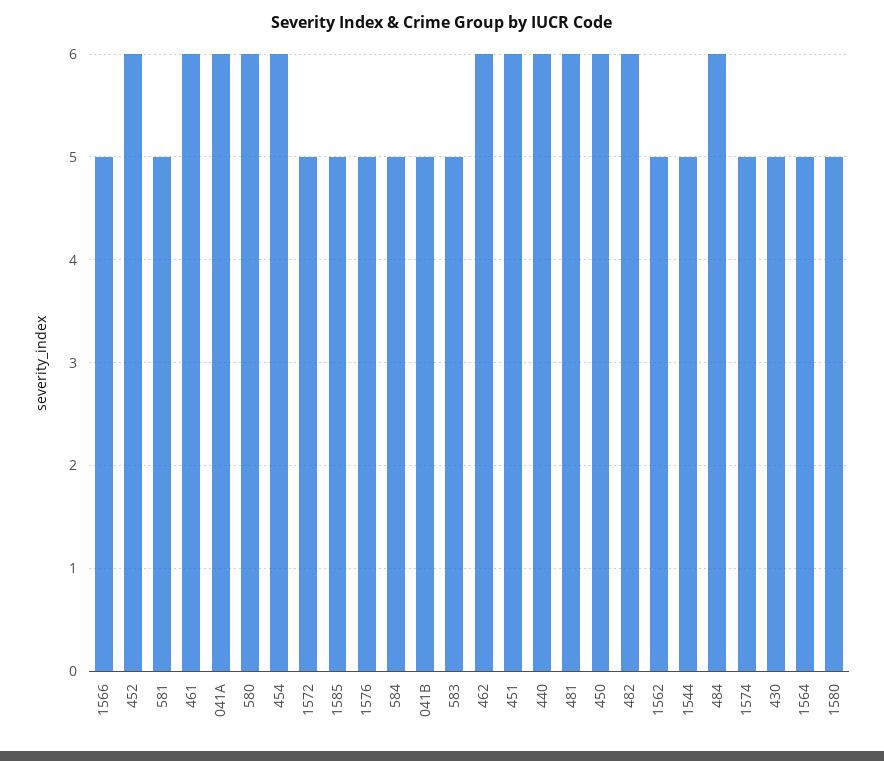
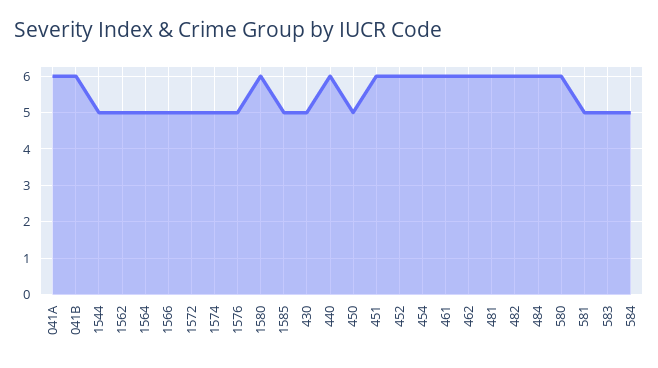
041B: 5 -> 6
450: 6 -> 5
1580: 5 -> 6

